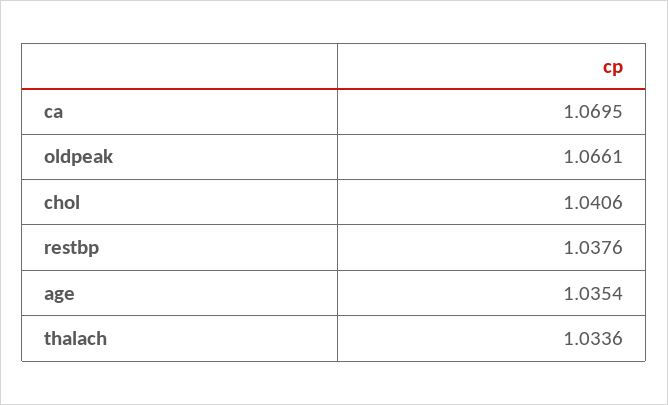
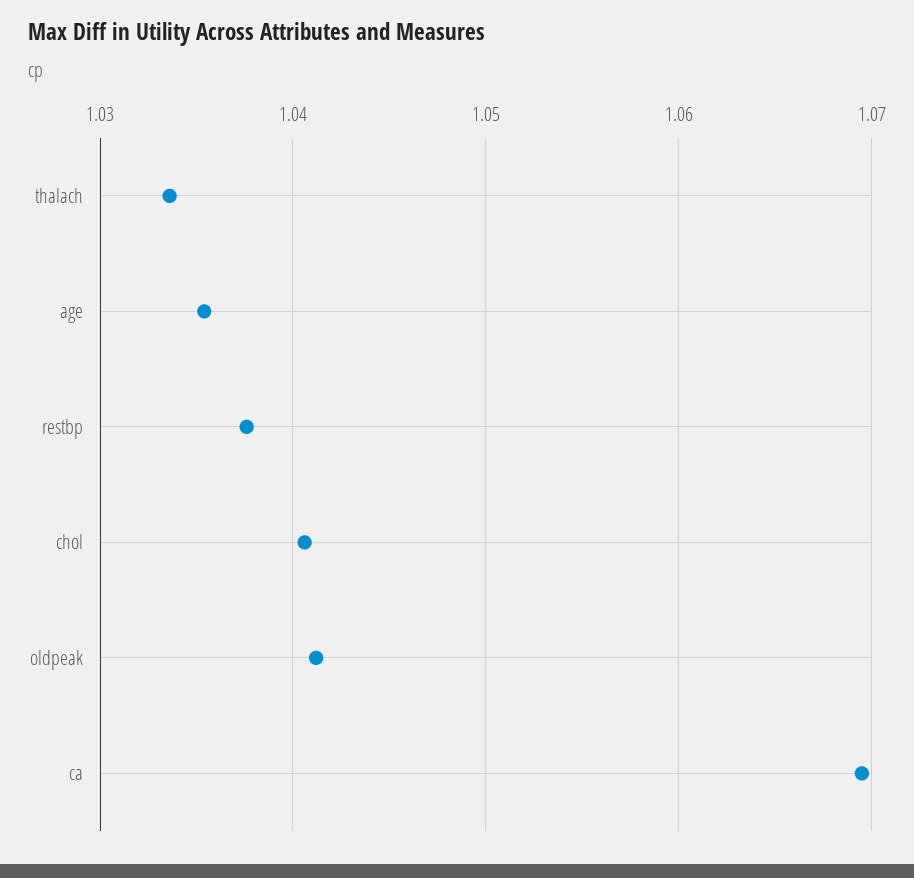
oldpeak: 1.0661 -> 1.041

